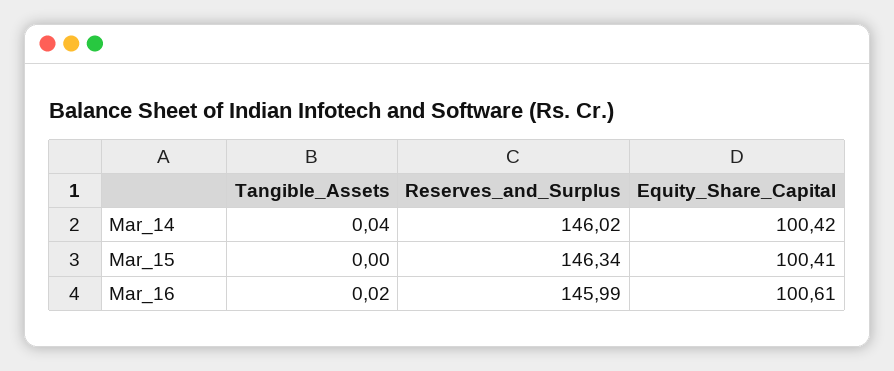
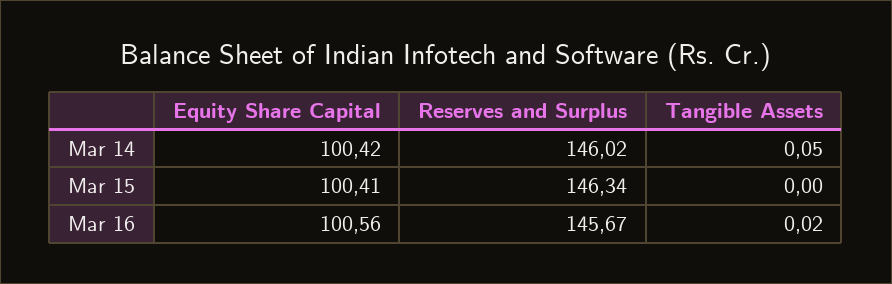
Tangible_Assets, Mar_14: 0.04 -> 0.05
Reserves_and_Surplus, Mar_16: 145.99 -> 145.67
Equity_Share_Capital, Mar_16: 100.61 -> 100.56

